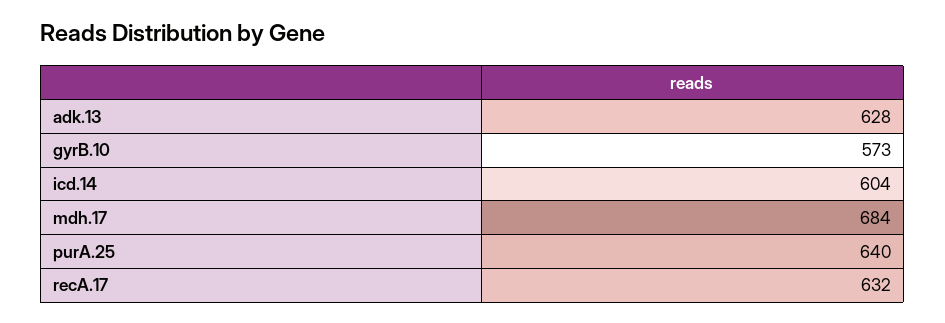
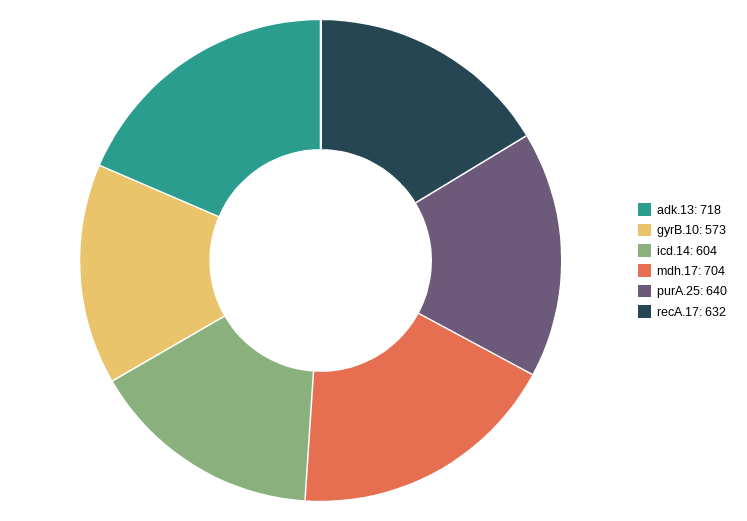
adk.13: 628 -> 718
mdh.17: 684 -> 704

